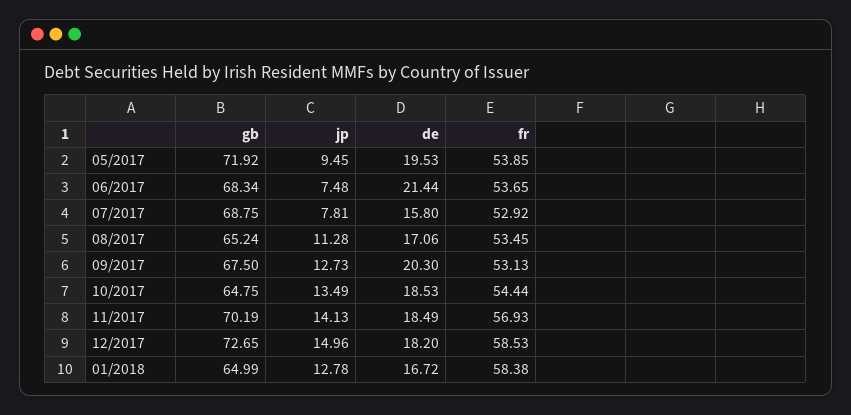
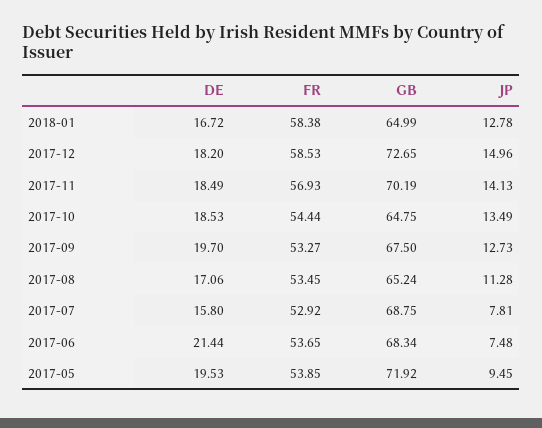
de, 09/2017: 20.3 -> 19.7
fr, 09/2017: 53.13 -> 53.27

